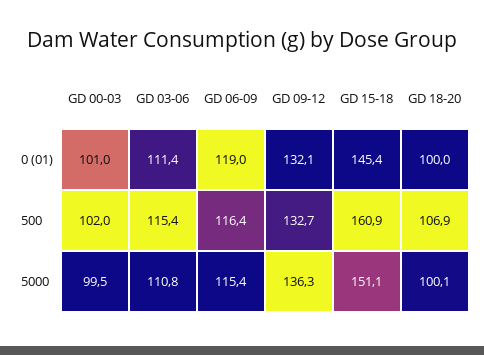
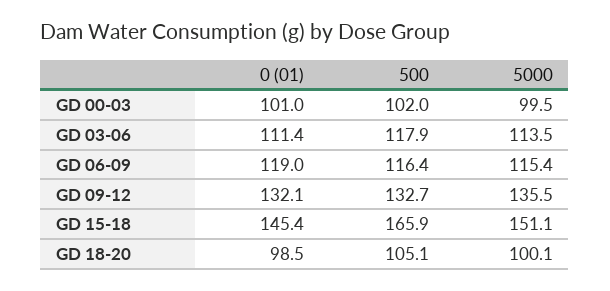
GD 18-20, 0 (01): 100 -> 98.5
GD 03-06, 500: 115.4 -> 117.9
GD 15-18, 500: 160.9 -> 165.9
GD 18-20, 500: 106.9 -> 105.1
GD 03-06, 5000: 110.8 -> 113.5
GD 09-12, 5000: 136.3 -> 135.5

